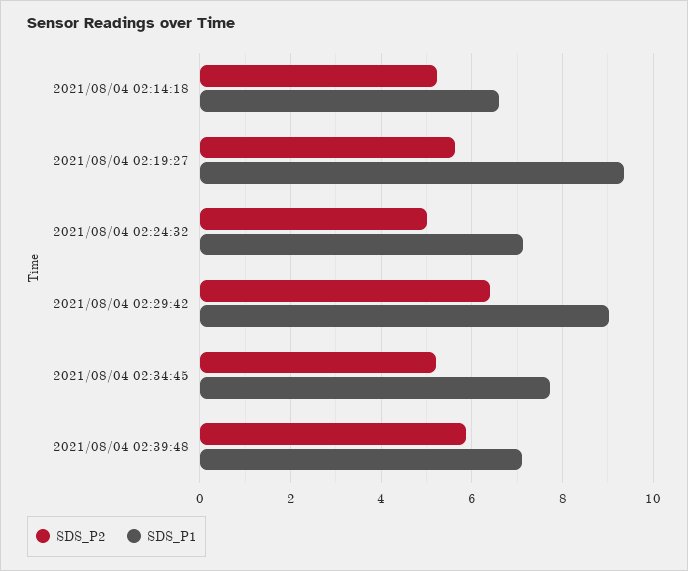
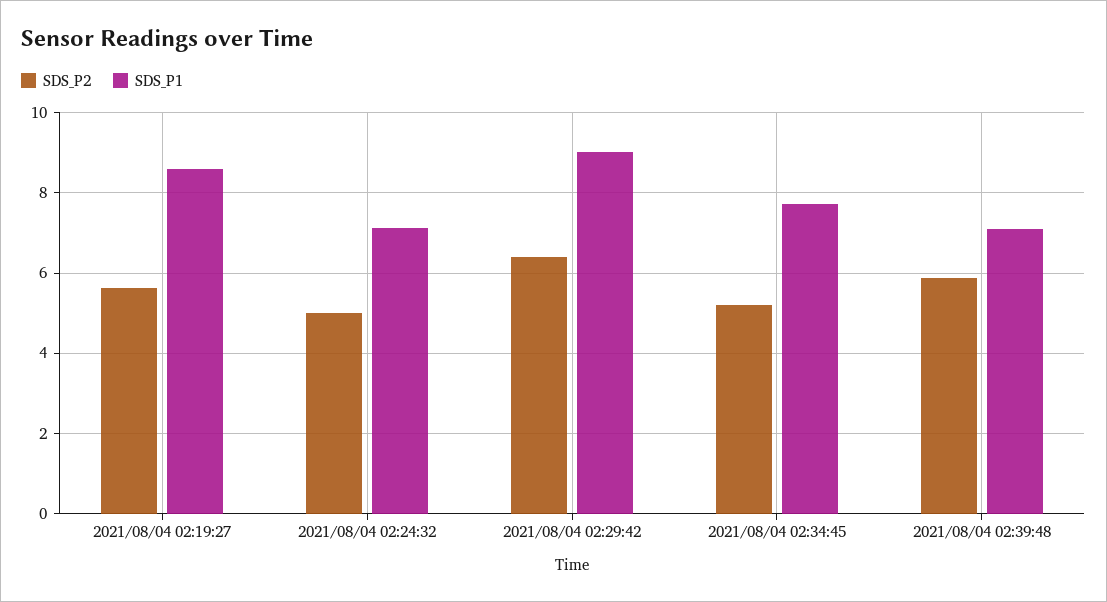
SDS_P2, 2021/08/04 02:14:18: 5.2 -> none
SDS_P1, 2021/08/04 02:14:18: 6.6 -> none
SDS_P1, 2021/08/04 02:19:27: 9.4 -> 8.6

